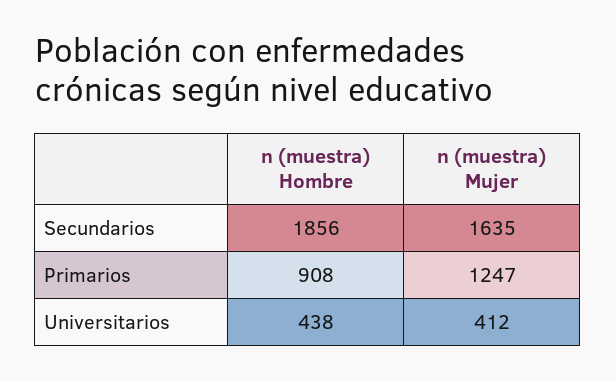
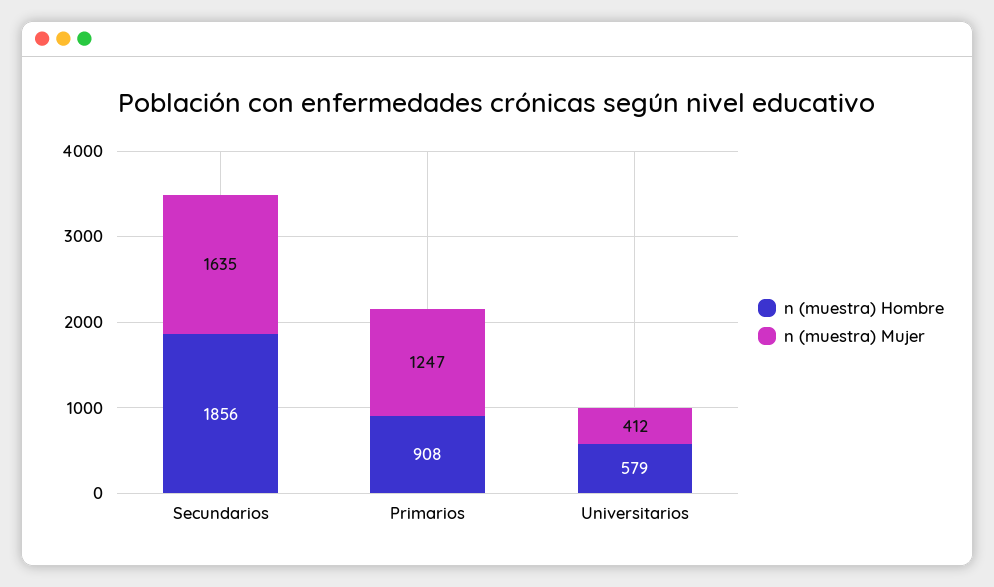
n (muestra) Hombre, Universitarios: 438 -> 579

